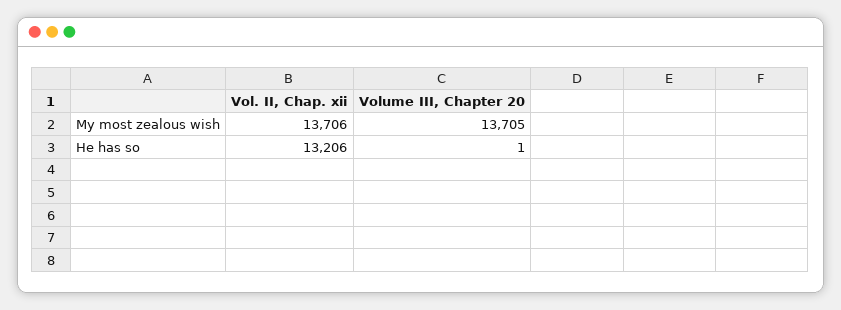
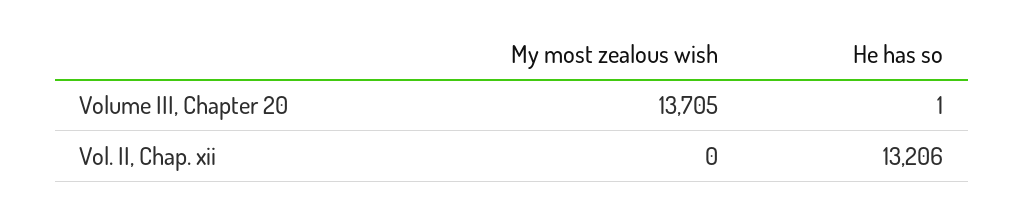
Vol. II, Chap. xii, My most zealous wish: 13706 -> 0

